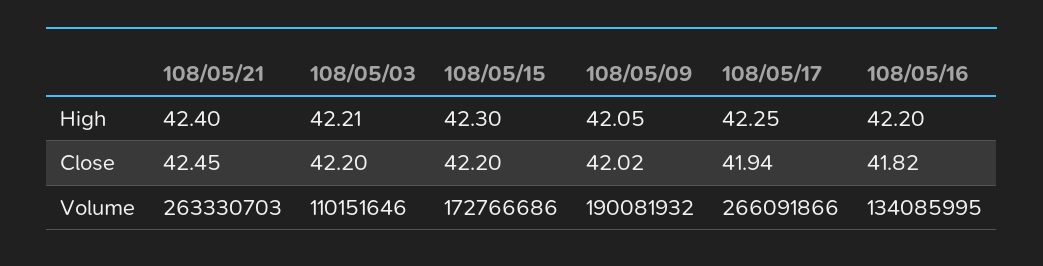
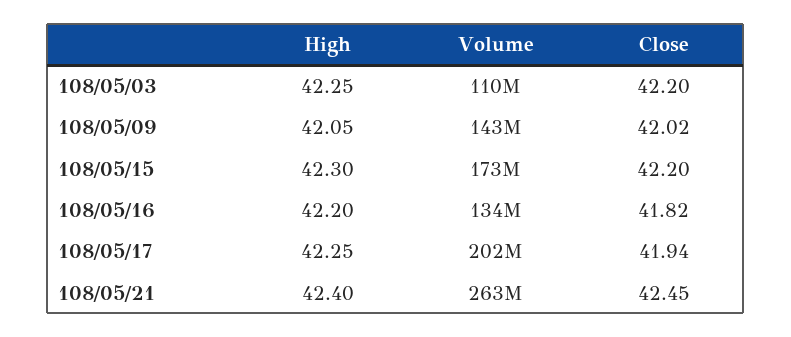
108/05/03, High: 42.21 -> 42.25
108/05/09, Volume: 190081932 -> 143000000
108/05/17, Volume: 266091866 -> 202000000

